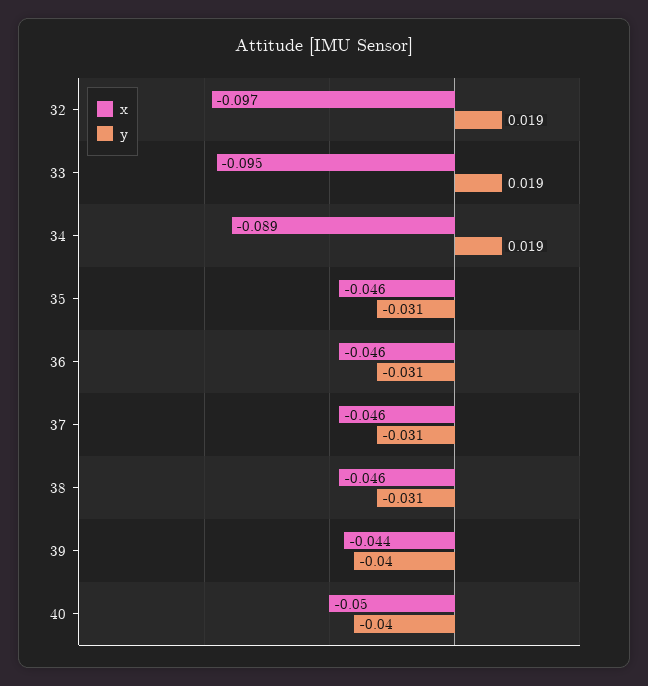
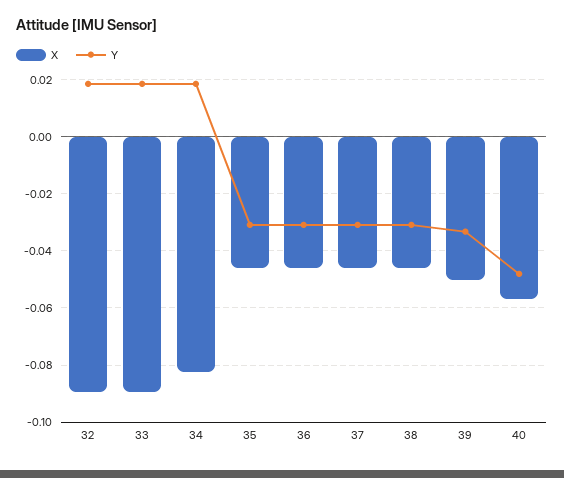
x, 32: -0.097 -> -0.09
x, 33: -0.095 -> -0.09
x, 34: -0.089 -> -0.0825
x, 39: -0.044 -> -0.05
y, 39: -0.04 -> -0.0325
x, 40: -0.05 -> -0.0575
y, 40: -0.04 -> -0.0475

